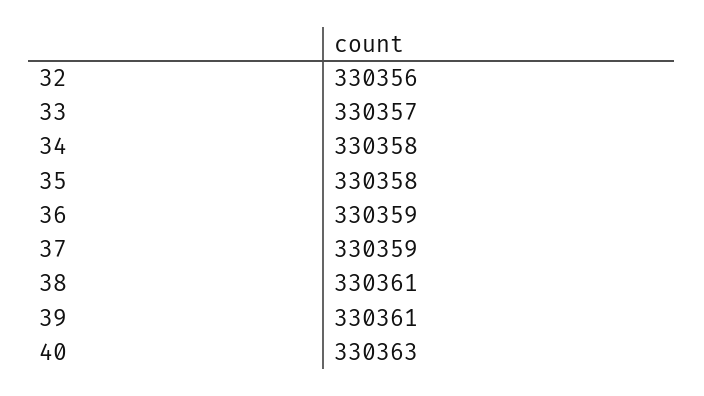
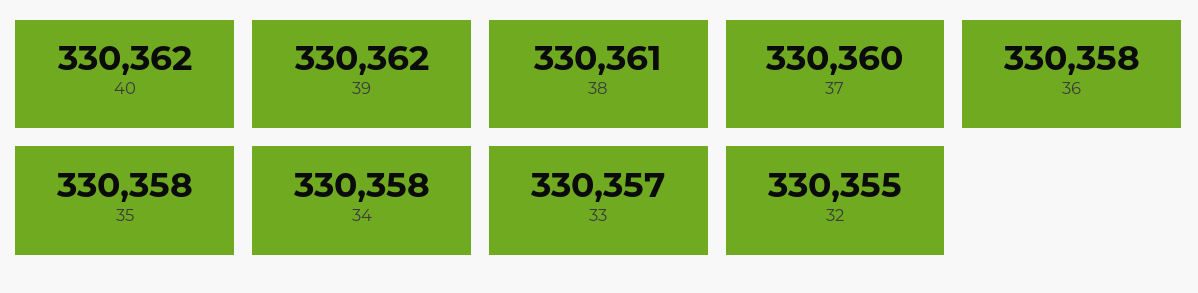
32: 330356 -> 330355
36: 330359 -> 330358
37: 330359 -> 330360
39: 330361 -> 330362
40: 330363 -> 330362

